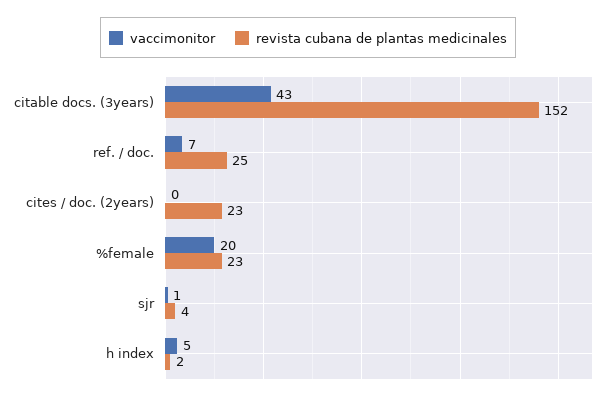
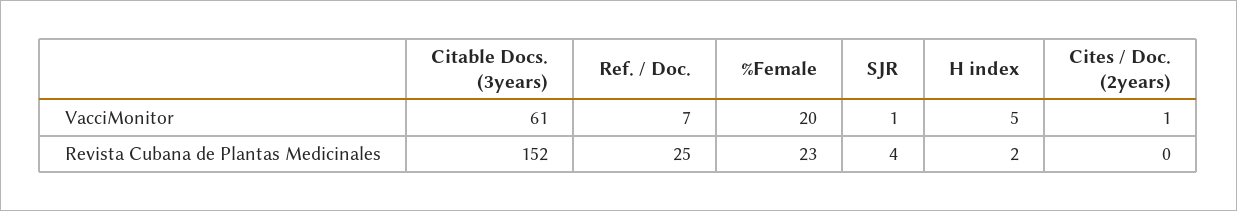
vaccimonitor, citable docs. (3years): 43 -> 61
vaccimonitor, cites / doc. (2years): 0 -> 1
revista cubana de plantas medicinales, cites / doc. (2years): 23 -> 0

